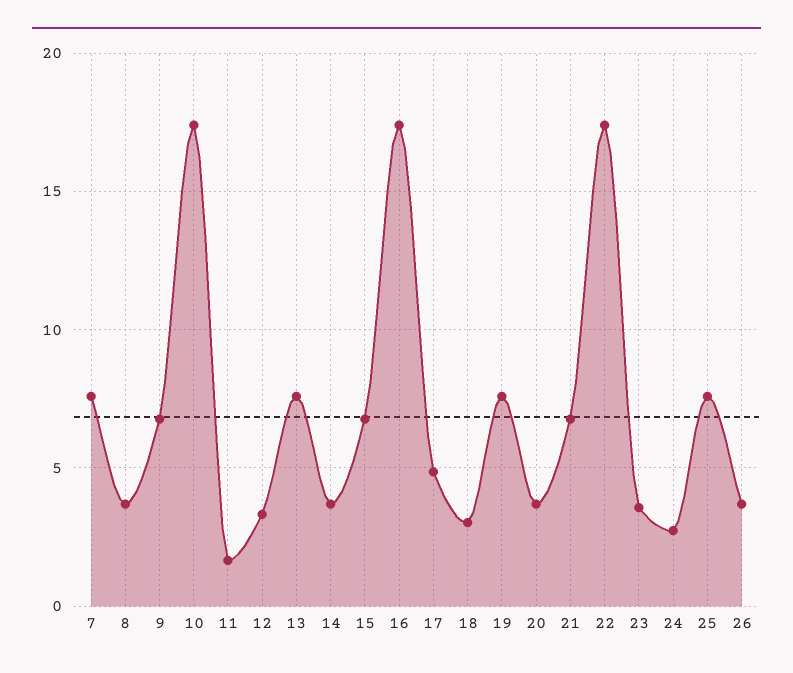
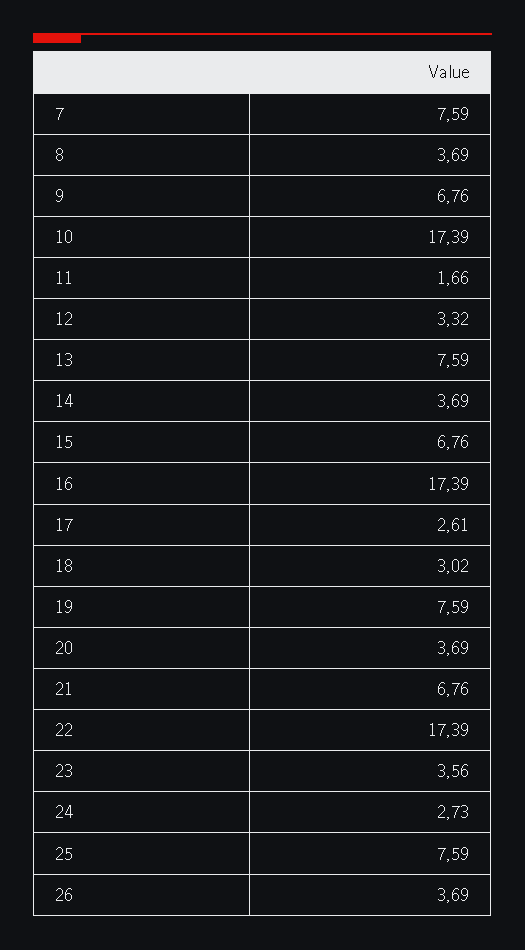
17: 5 -> 2.61

